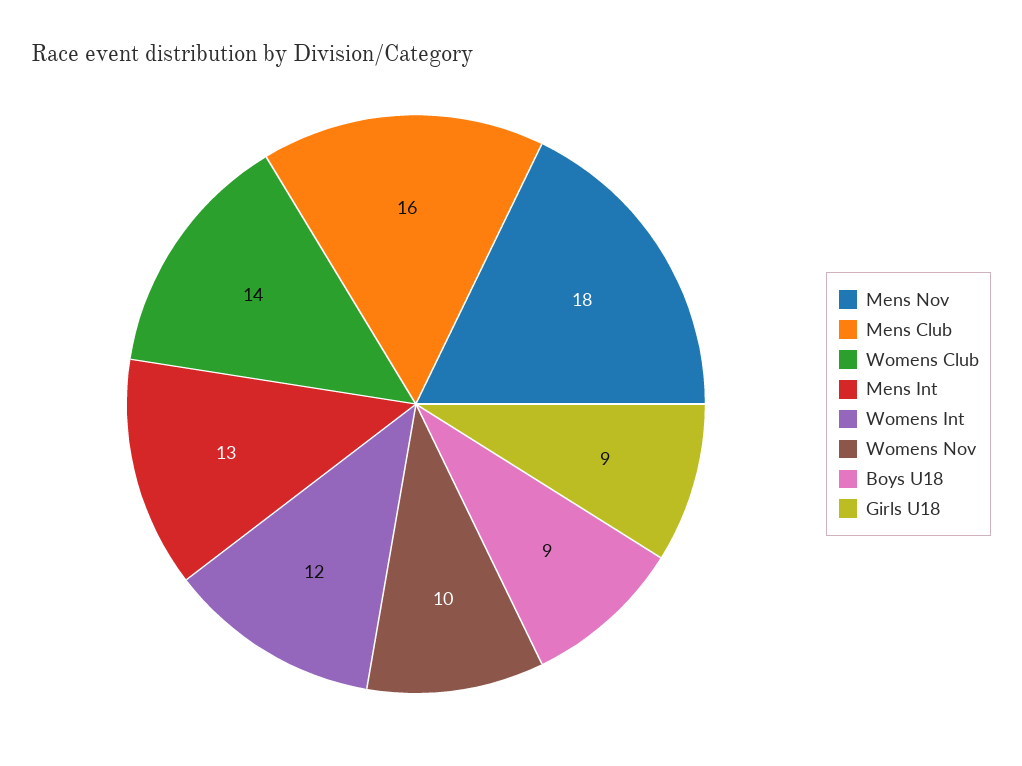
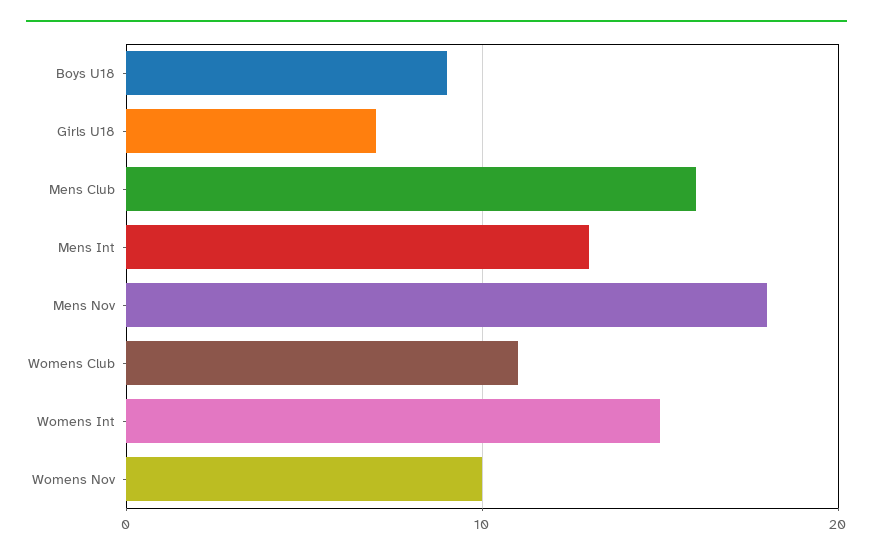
Womens Club: 14 -> 11
Womens Int: 12 -> 15
Girls U18: 9 -> 7

